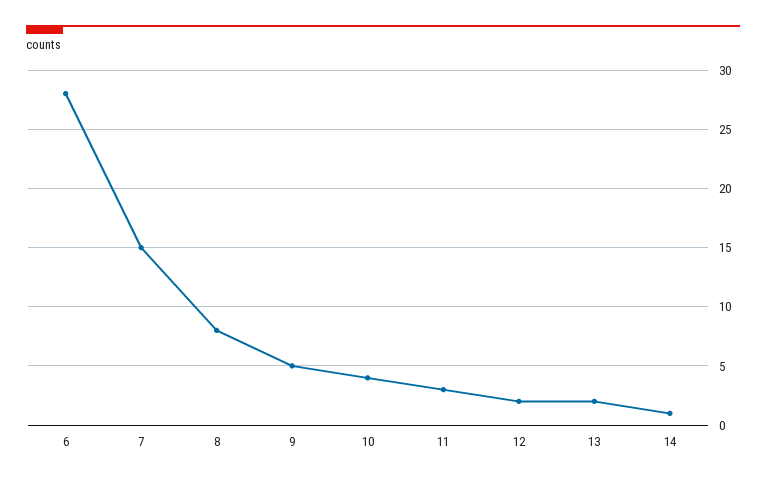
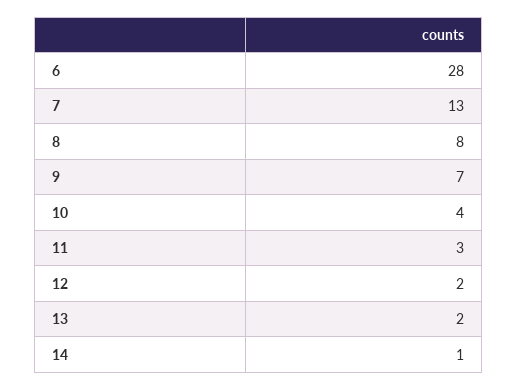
7: 15 -> 13
9: 5 -> 7

